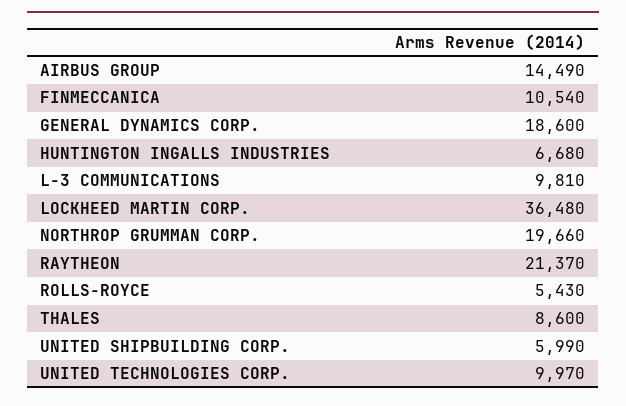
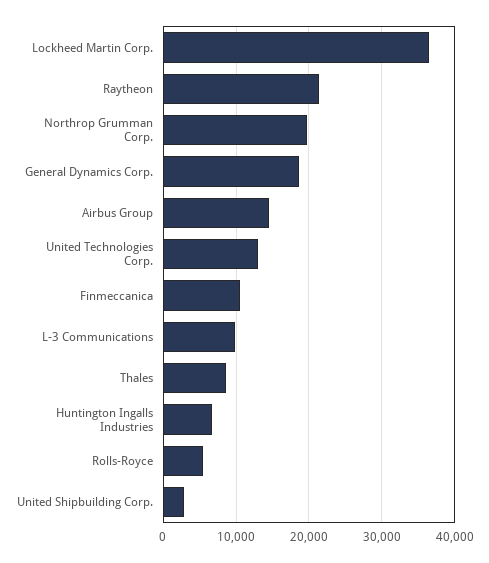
UNITED SHIPBUILDING CORP.: 5990 -> 3000
UNITED TECHNOLOGIES CORP.: 9970 -> 13000

